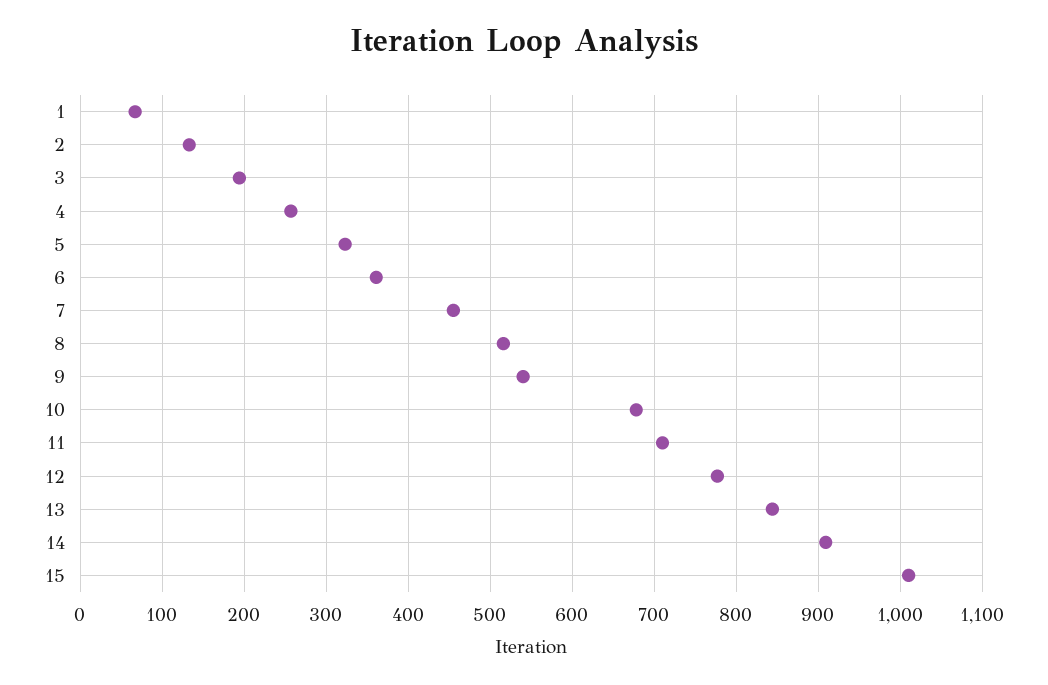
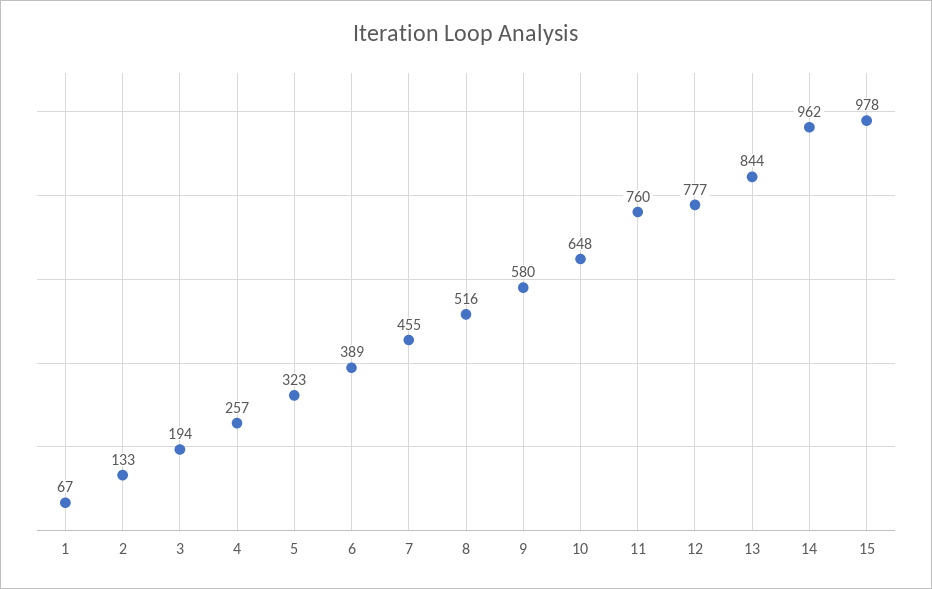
6: 360 -> 389
9: 540 -> 580
10: 680 -> 648
11: 710 -> 760
14: 910 -> 962
15: 1010 -> 978

